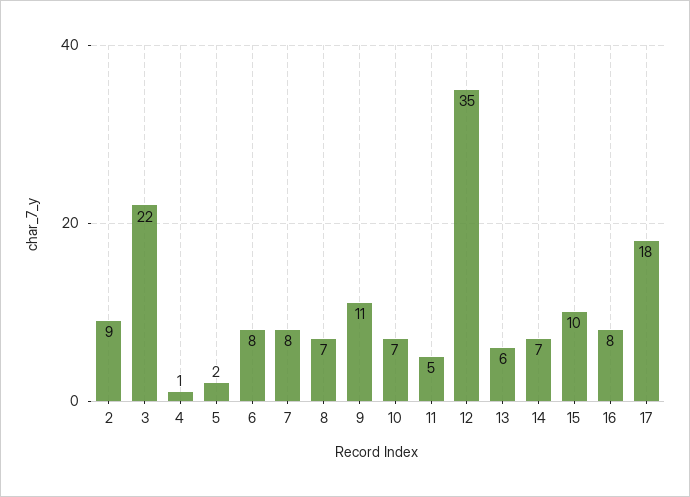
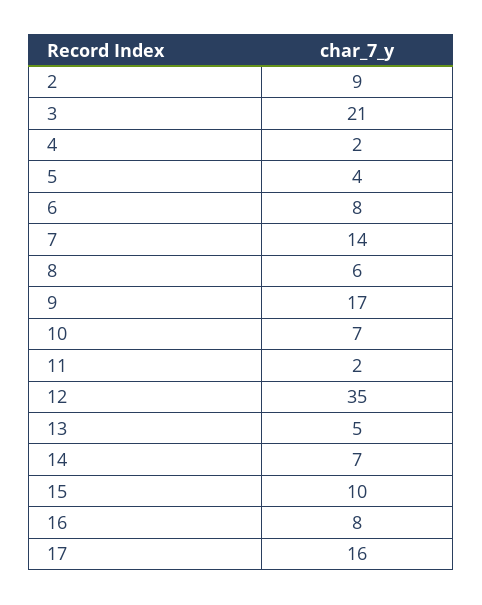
3: 22 -> 21
4: 1 -> 2
5: 2 -> 4
7: 8 -> 14
8: 7 -> 6
9: 11 -> 17
11: 5 -> 2
13: 6 -> 5
17: 18 -> 16

